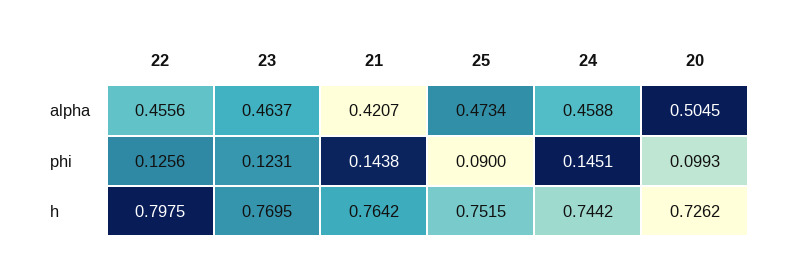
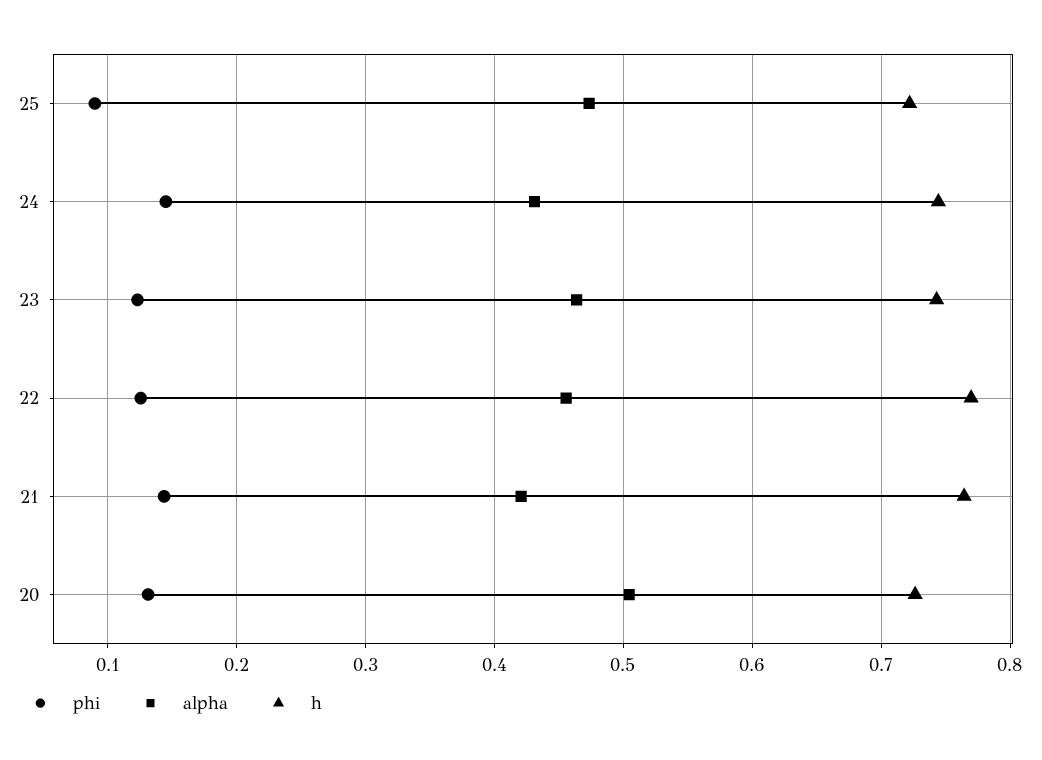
alpha, 24: 0.4588 -> 0.43
phi, 20: 0.0993 -> 0.13
h, 22: 0.7975 -> 0.77
h, 23: 0.7695 -> 0.74
h, 25: 0.7515 -> 0.72

